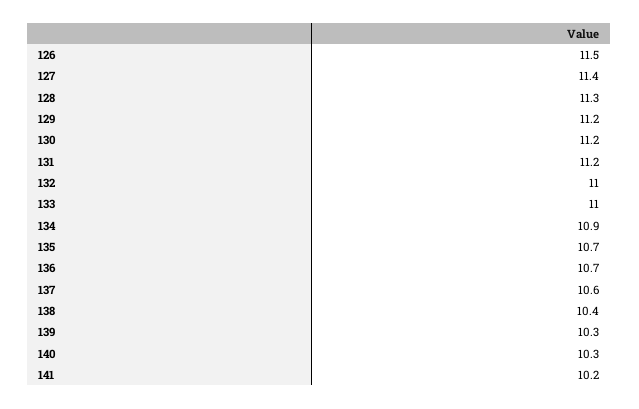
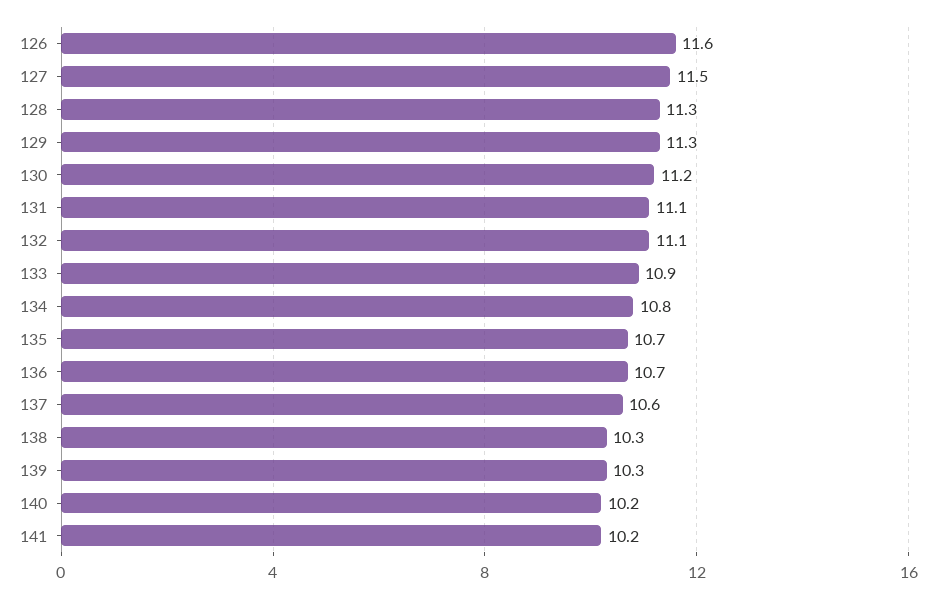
126: 11.5 -> 11.6
127: 11.4 -> 11.5
129: 11.2 -> 11.3
131: 11.2 -> 11.1
132: 11 -> 11.1
133: 11 -> 10.9
134: 10.9 -> 10.8
138: 10.4 -> 10.3
140: 10.3 -> 10.2

